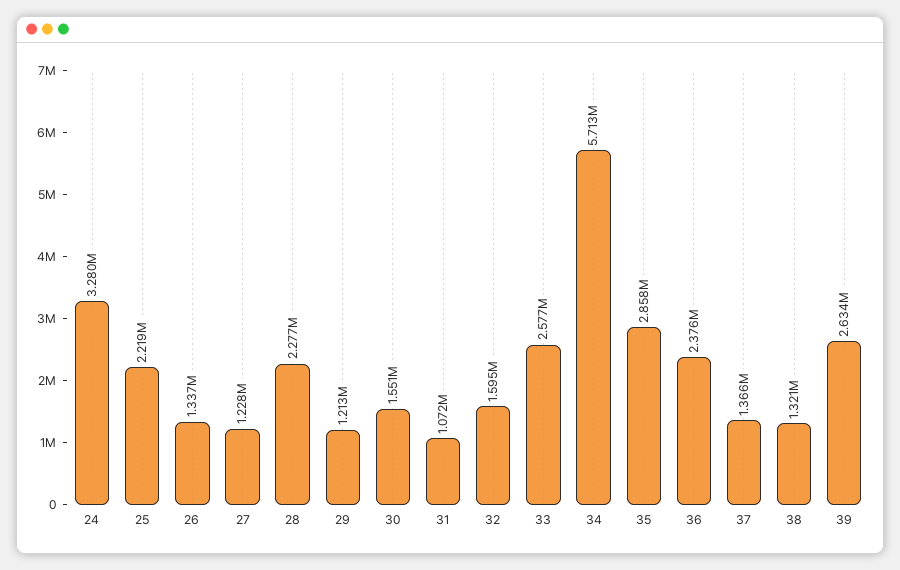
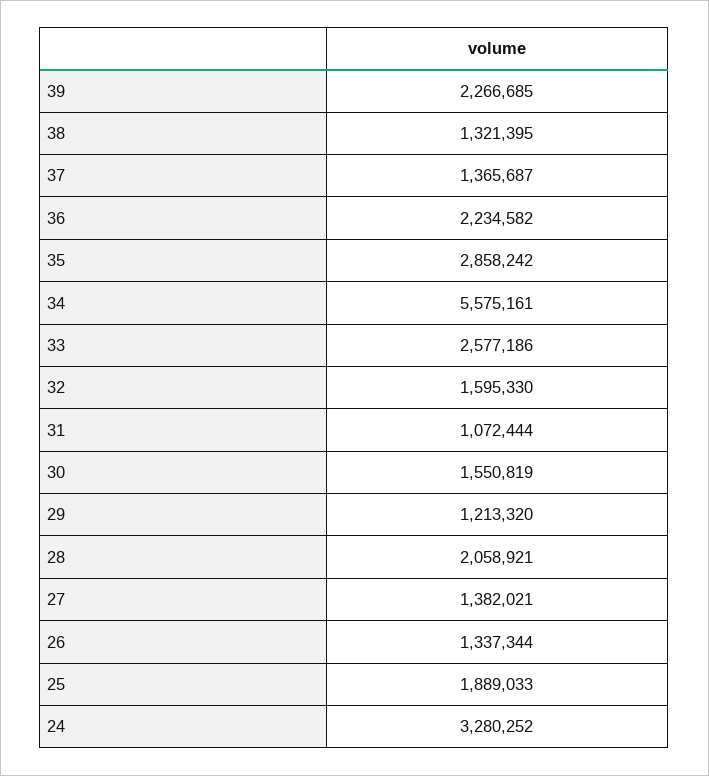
25: 2219000 -> 1889033
27: 1228000 -> 1382021
28: 2277000 -> 2058921
34: 5713000 -> 5575161
36: 2376000 -> 2234582
39: 2634000 -> 2266685

